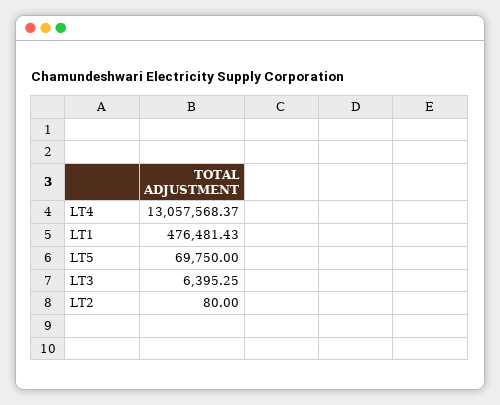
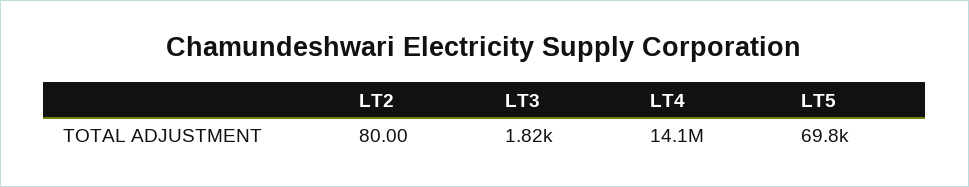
LT4: 13057568.37 -> 14100000
LT1: 476481.43 -> none
LT3: 6395.25 -> 1820

